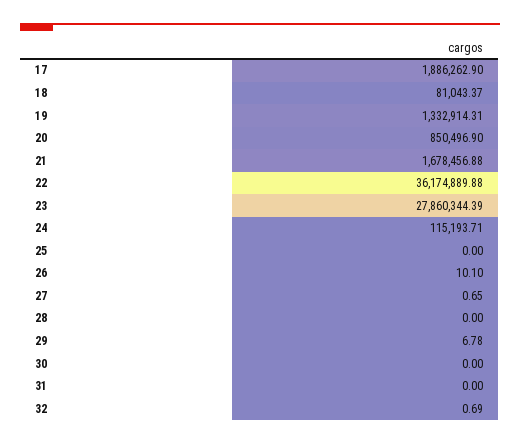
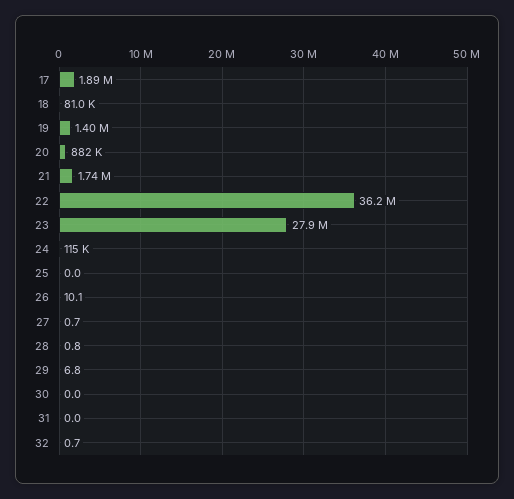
19: 1332914.31 -> 1400000
20: 850496.9 -> 882000
21: 1678456.88 -> 1740000
28: 0 -> 0.8

